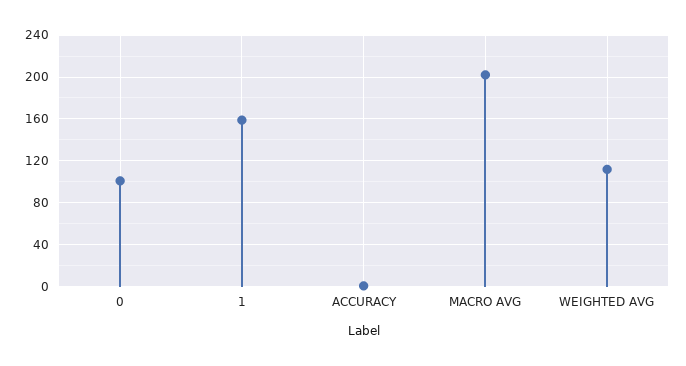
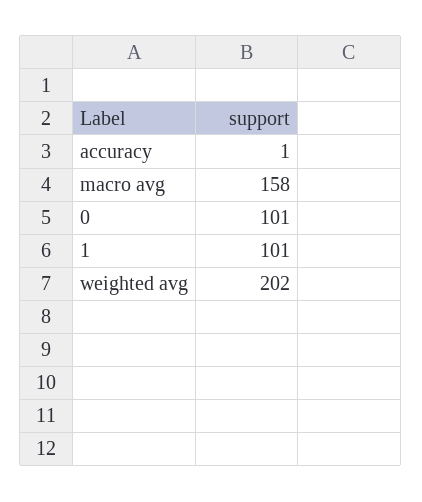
1: 160 -> 101
MACRO AVG: 200 -> 158
WEIGHTED AVG: 110 -> 202

